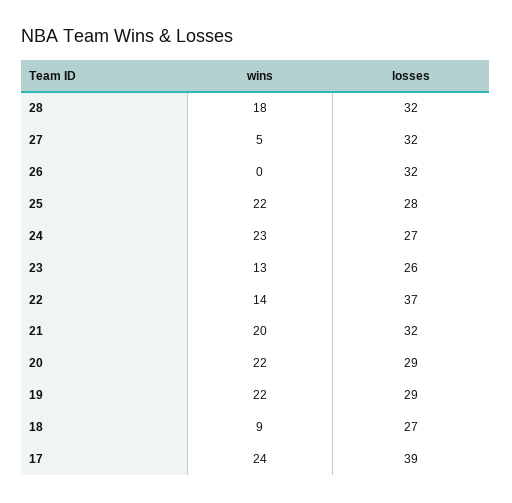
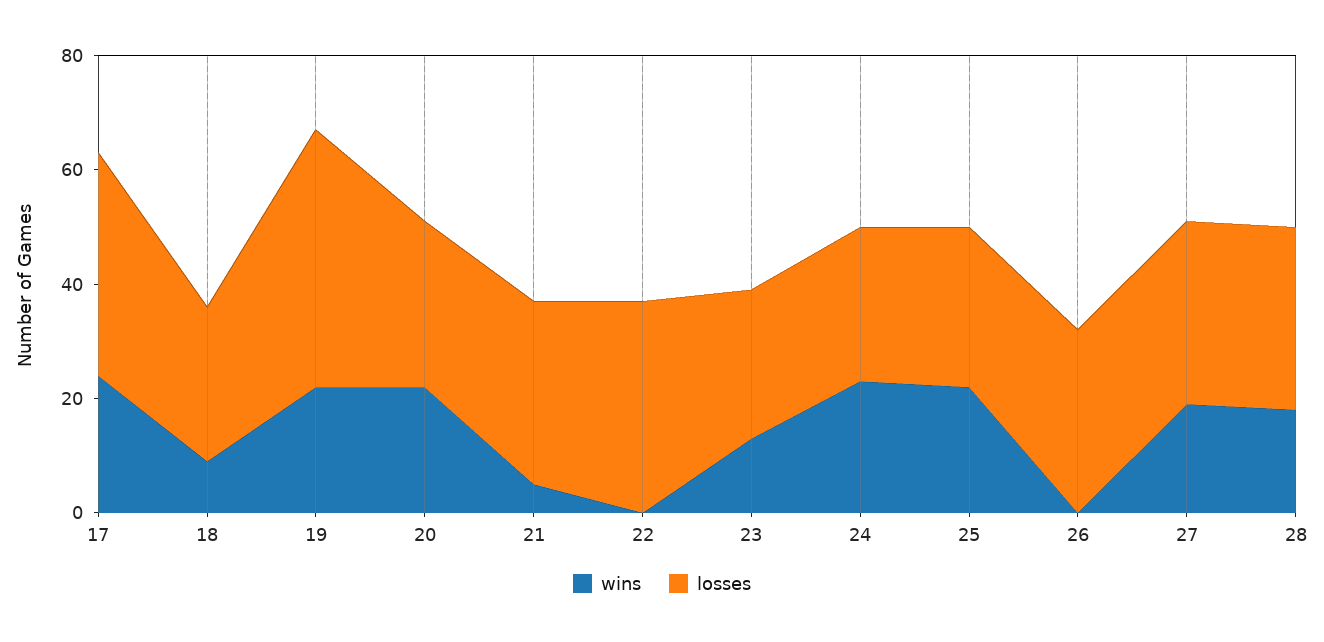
wins, 27: 5 -> 20
wins, 22: 14 -> 0
wins, 21: 20 -> 5
losses, 19: 29 -> 45

